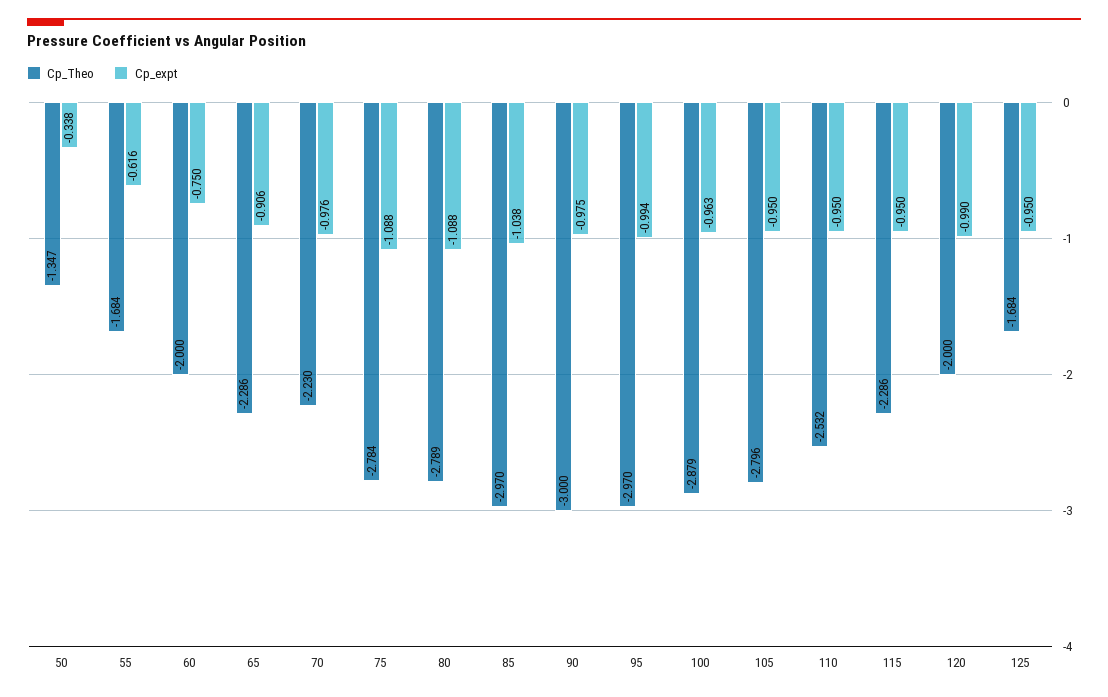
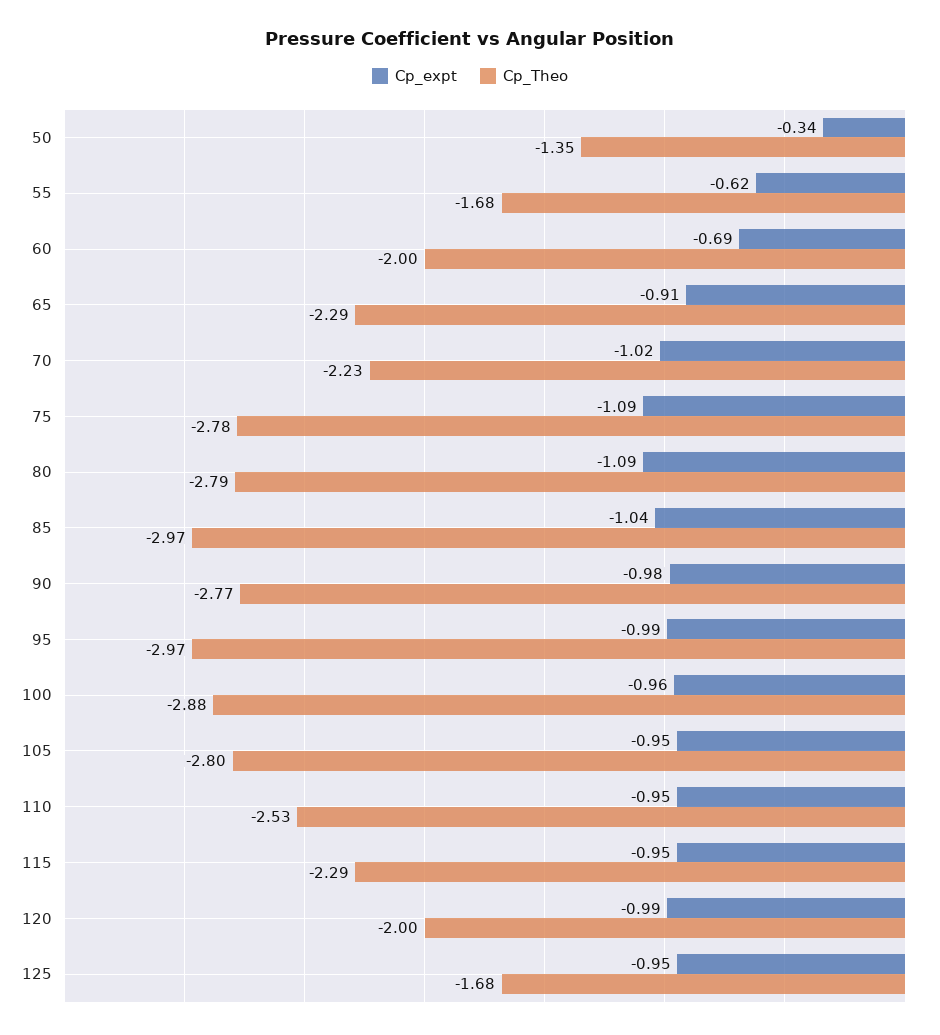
Cp_expt, 60: -0.75 -> -0.69
Cp_expt, 70: -0.976 -> -1.02
Cp_Theo, 90: -3 -> -2.77

